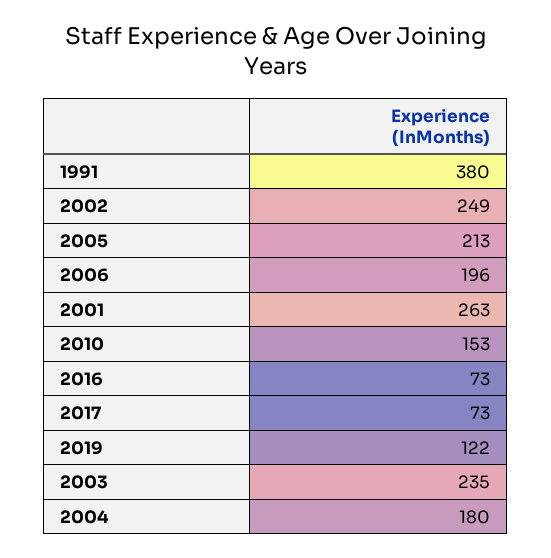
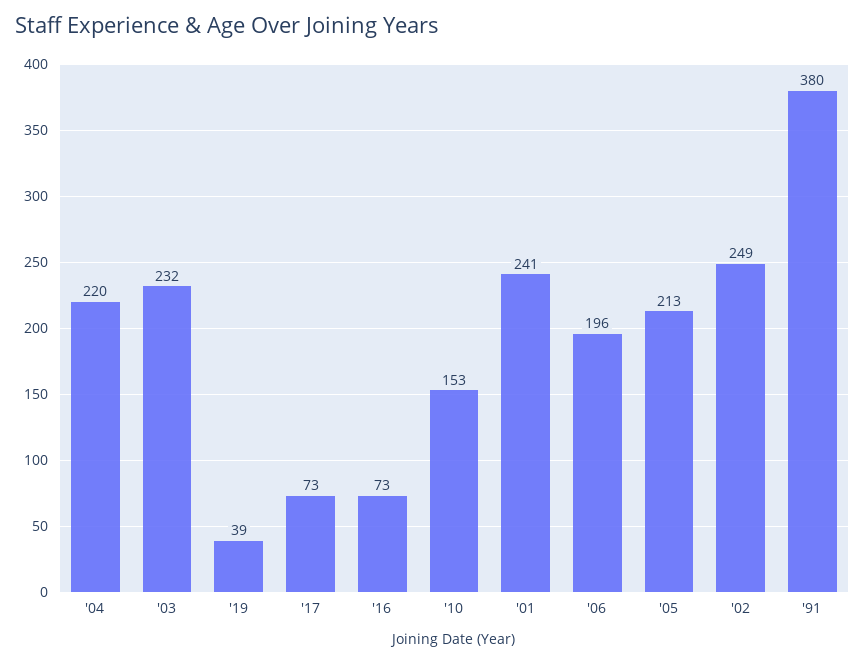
2001: 263 -> 241
2019: 122 -> 39
2003: 235 -> 232
2004: 180 -> 220

